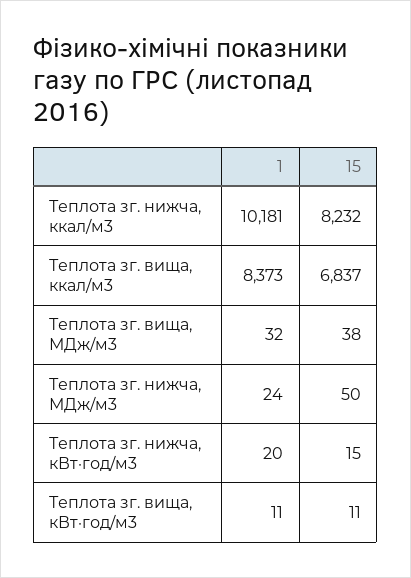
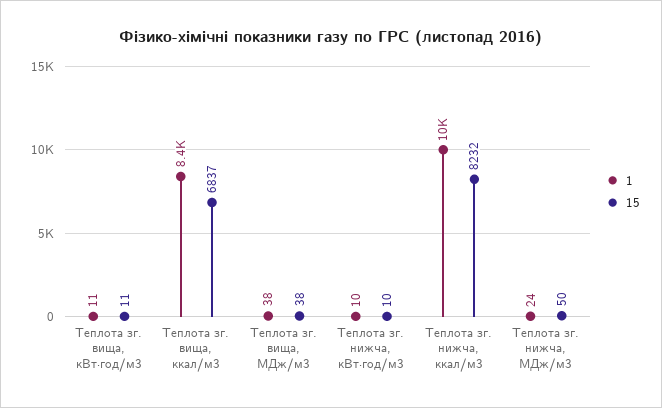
1, Теплота зг. вища, МДж/м3: 32 -> 38
1, Теплота зг. нижча, кВт·год/м3: 20 -> 10
15, Теплота зг. нижча, кВт·год/м3: 15 -> 10

